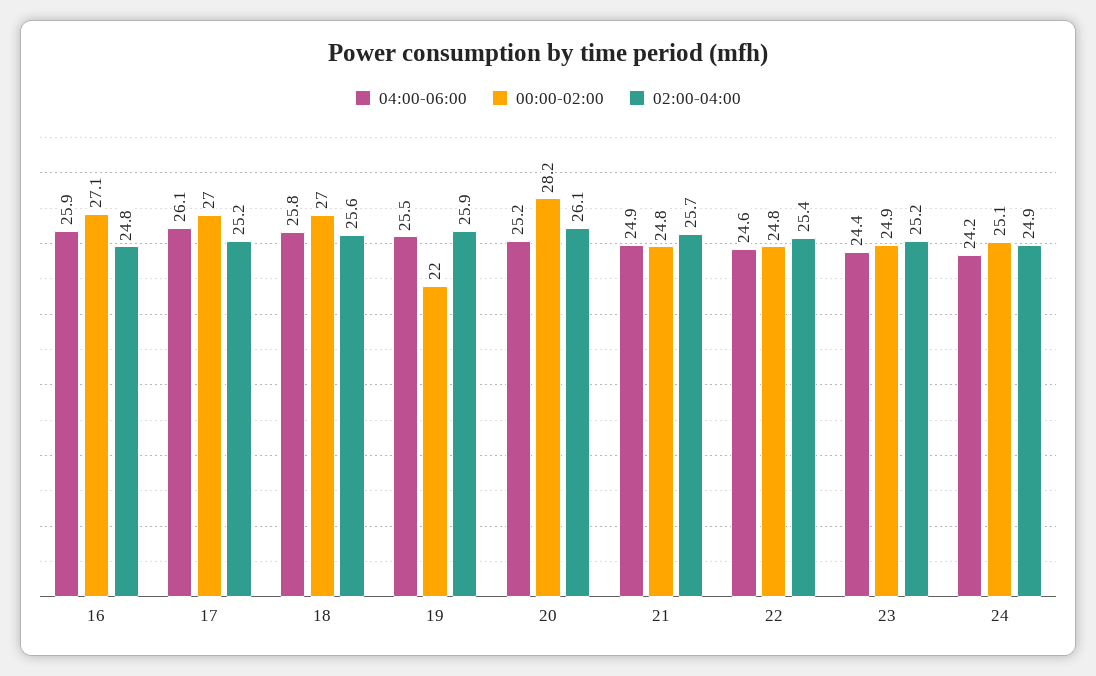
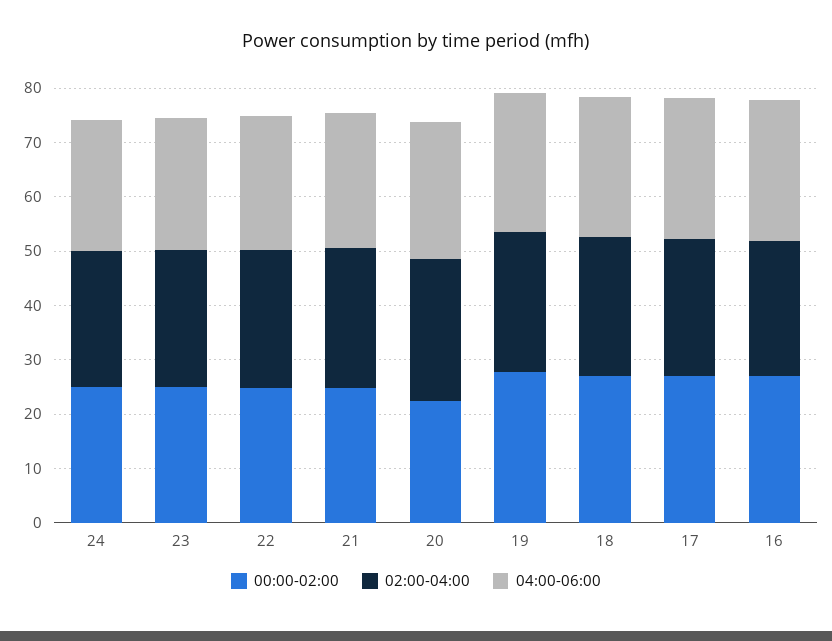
00:00-02:00, 19: 22 -> 28
00:00-02:00, 20: 28.2 -> 22

